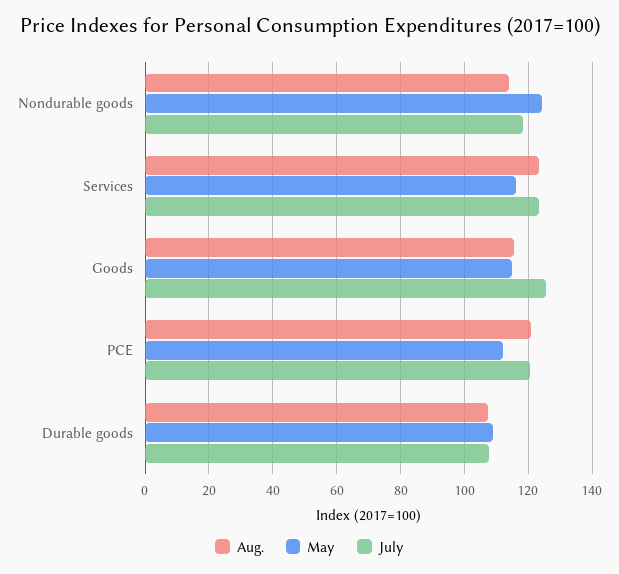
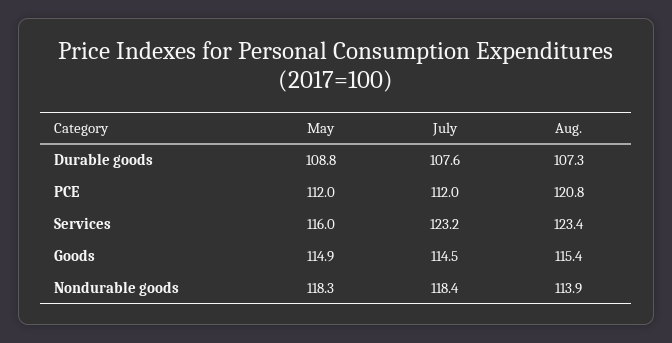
May, Nondurable goods: 124 -> 118.3
July, Goods: 126 -> 114.5
July, PCE: 120 -> 112

